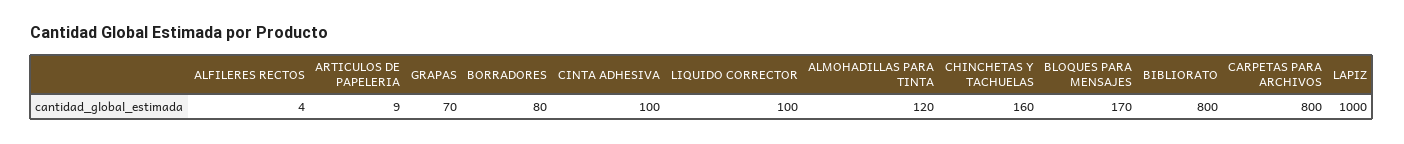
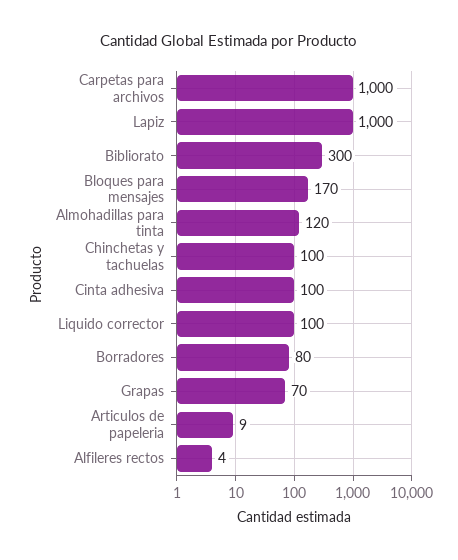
CHINCHETAS Y TACHUELAS: 160 -> 100
BIBLIORATO: 800 -> 300
CARPETAS PARA ARCHIVOS: 800 -> 1000

